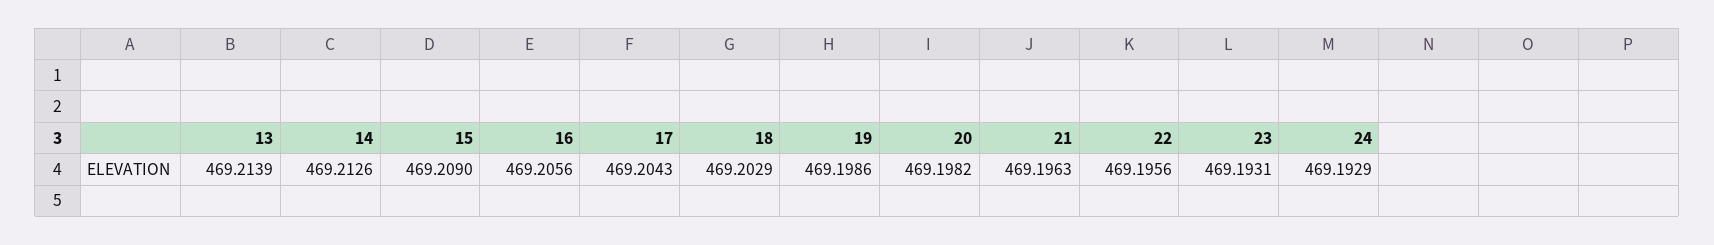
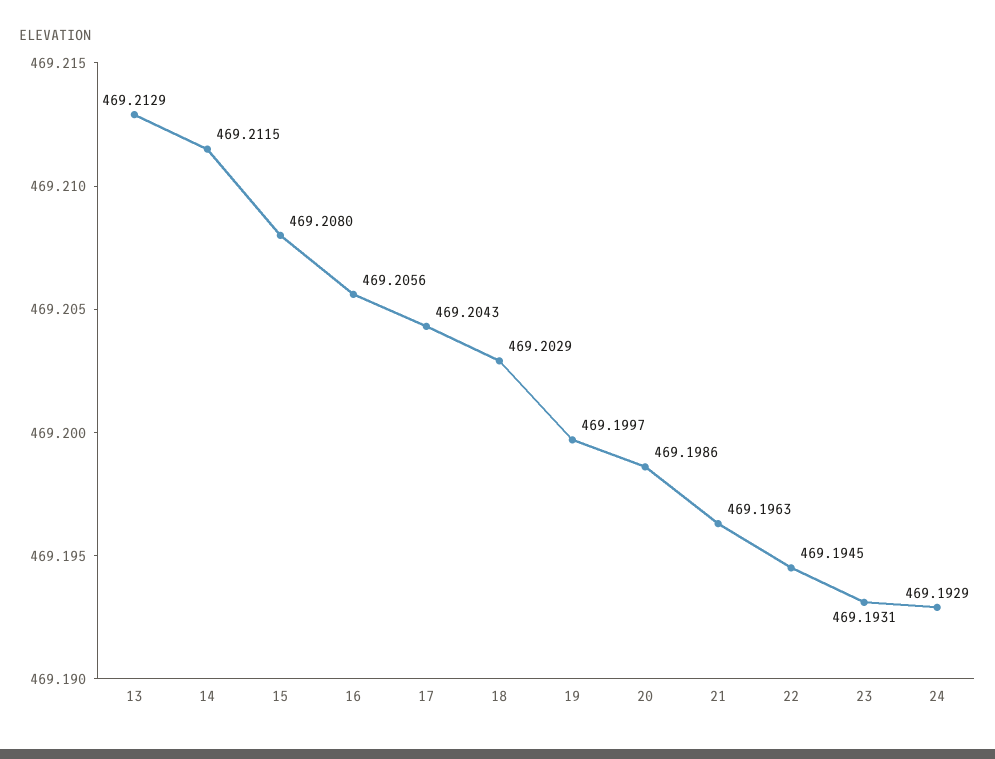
13: 469.2139 -> 469.2129
14: 469.2126 -> 469.2115
15: 469.209 -> 469.208
19: 469.1986 -> 469.1997
20: 469.1982 -> 469.1986
22: 469.1956 -> 469.1945

